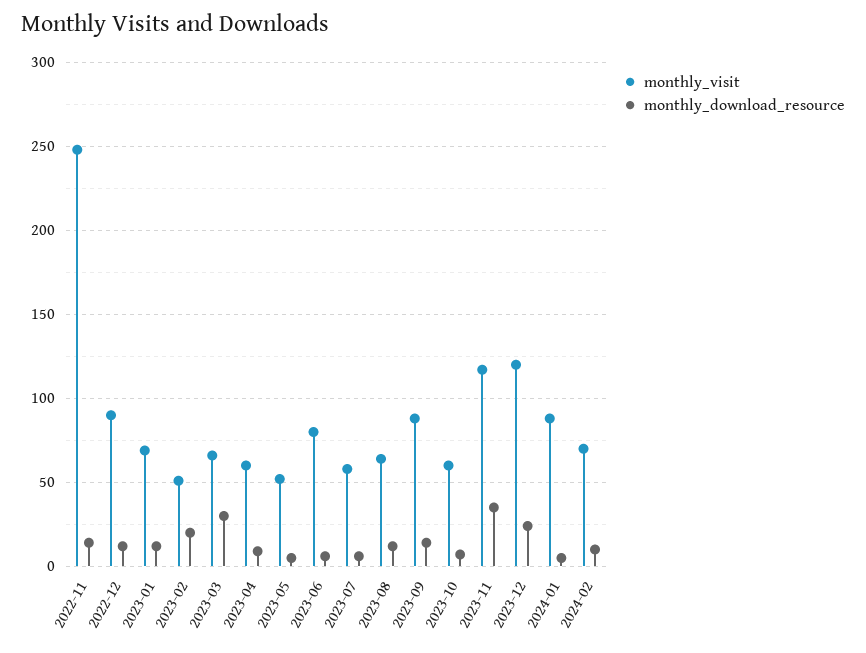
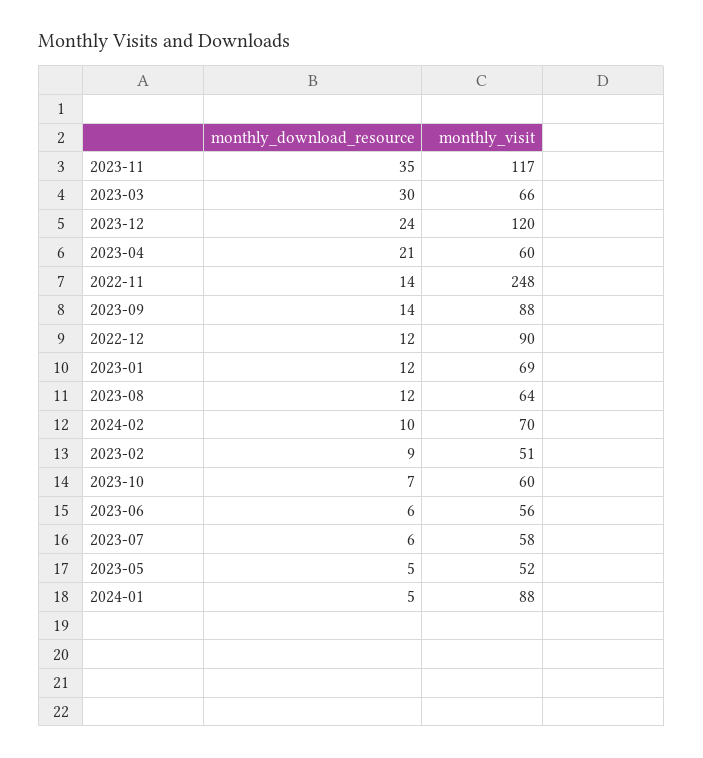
monthly_download_resource, 2023-02: 20 -> 9
monthly_download_resource, 2023-04: 10 -> 21
monthly_visit, 2023-06: 80 -> 56

